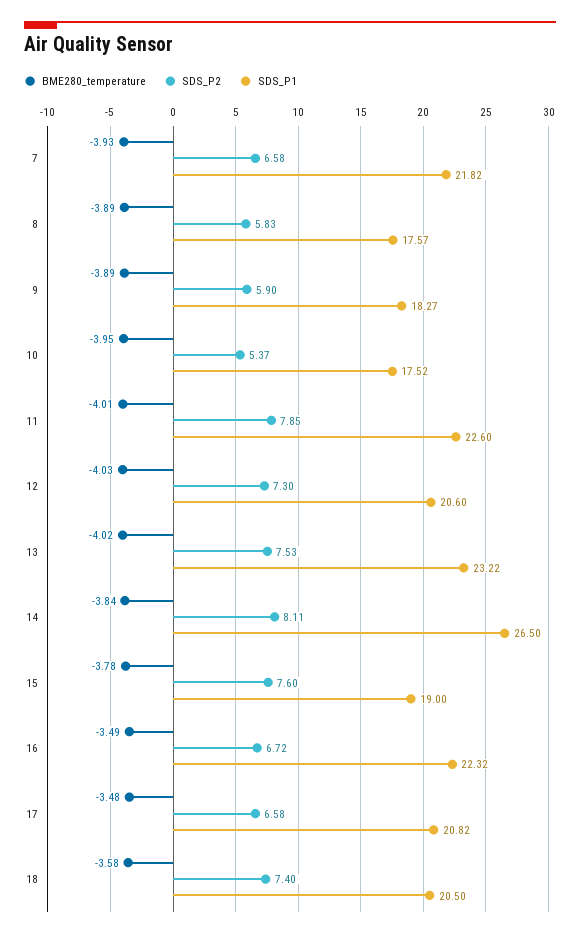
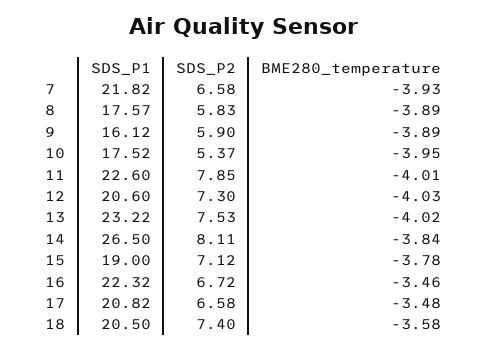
SDS_P1, 9: 18.27 -> 16.12
SDS_P2, 15: 7.6 -> 7.12
BME280_temperature, 16: -3.49 -> -3.46

